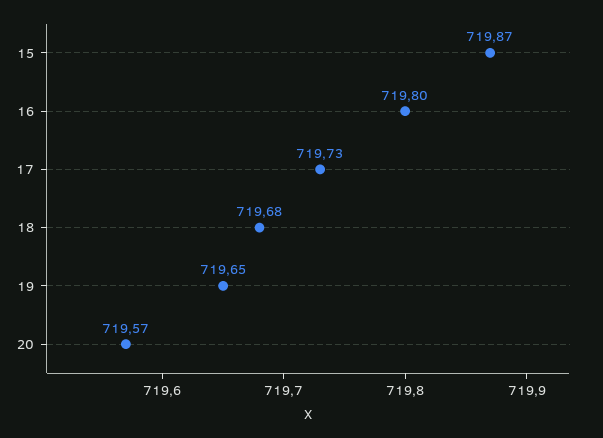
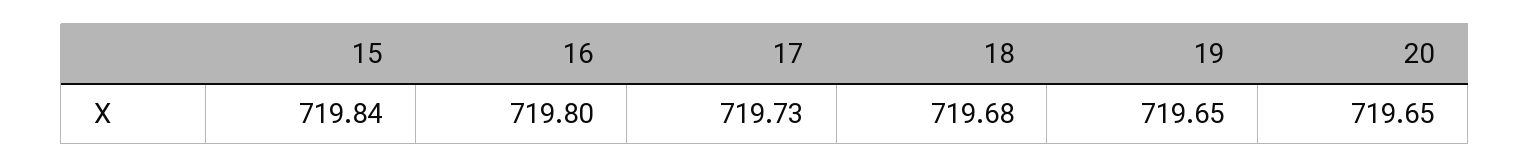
15: 719.87 -> 719.84
20: 719.57 -> 719.65

